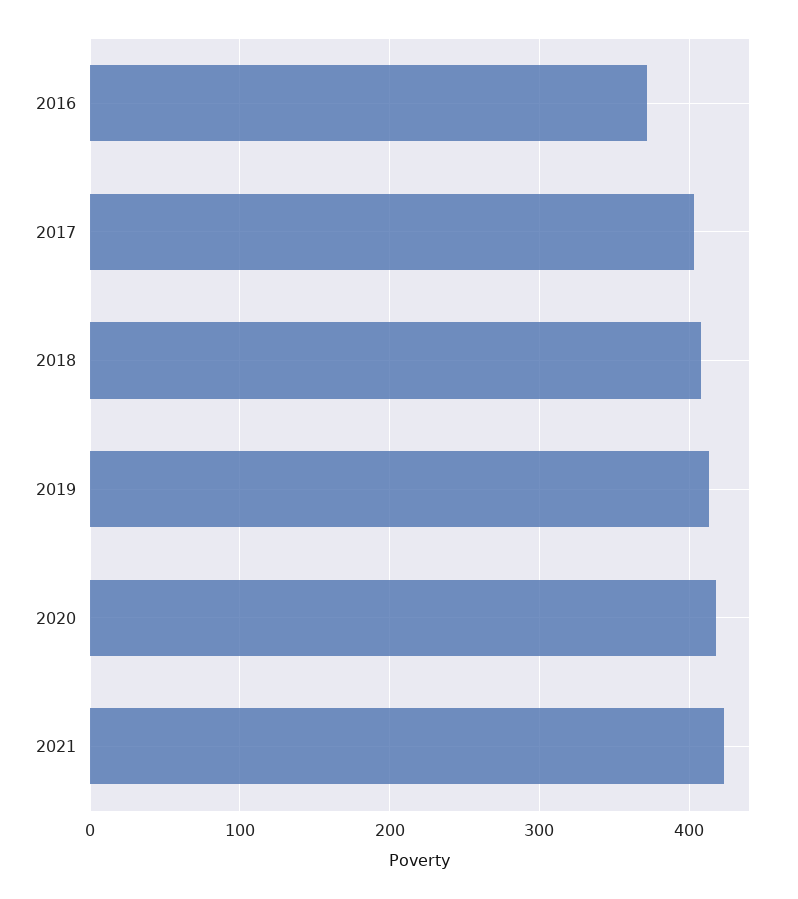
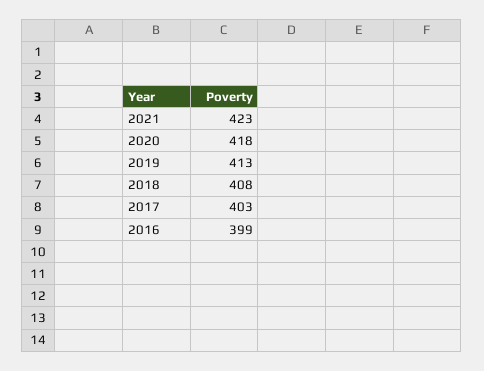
2016: 370 -> 399

